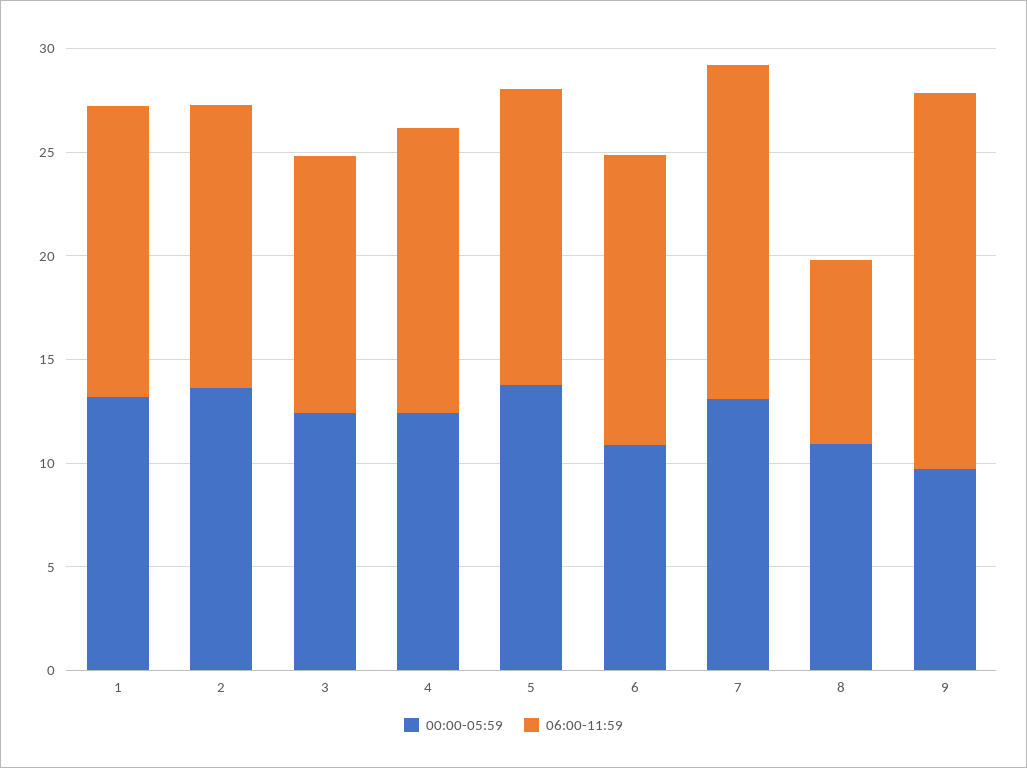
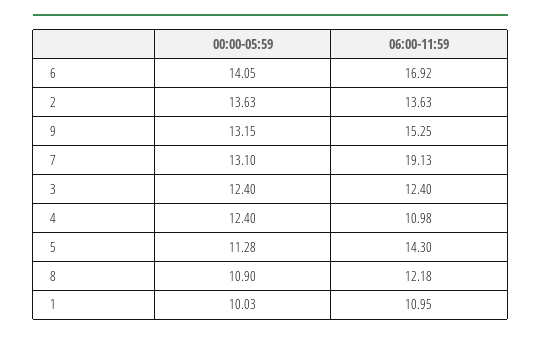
00:00-05:59, 1: 13 -> 10.03
06:00-11:59, 1: 14 -> 10.95
06:00-11:59, 4: 14 -> 10.98
00:00-05:59, 5: 14 -> 11.28
00:00-05:59, 6: 11 -> 14.05
06:00-11:59, 6: 14 -> 16.92
06:00-11:59, 7: 16 -> 19.13
06:00-11:59, 8: 9 -> 12.18
00:00-05:59, 9: 10 -> 13.15
06:00-11:59, 9: 18 -> 15.25

